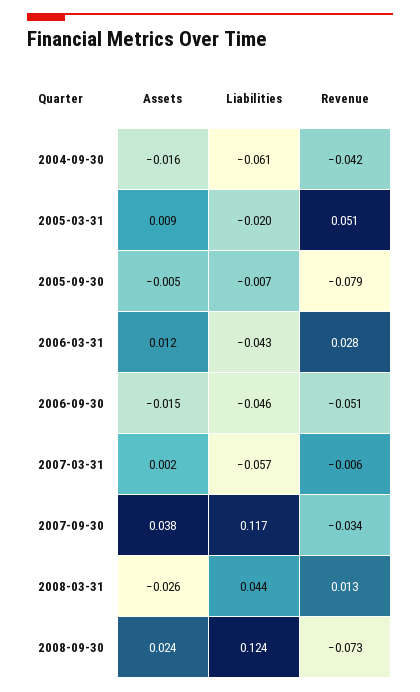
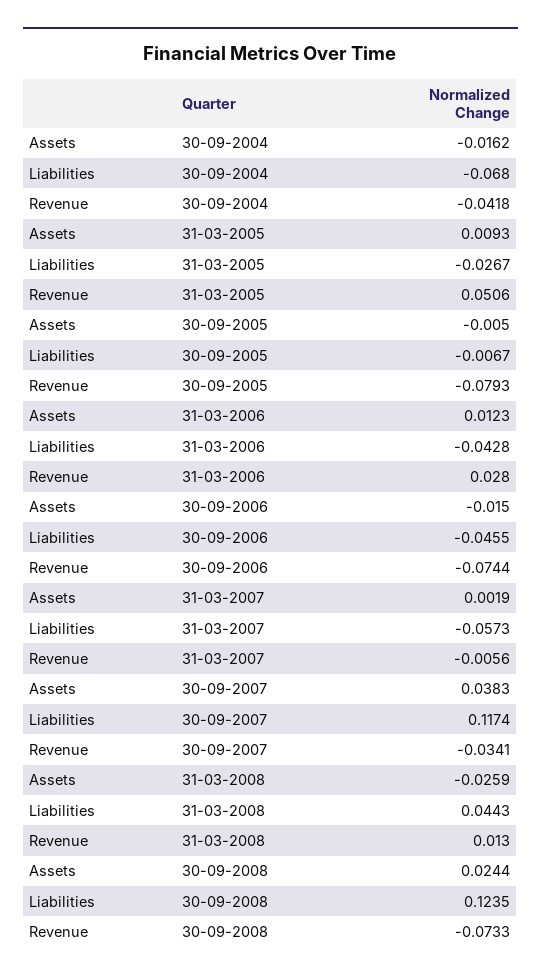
Liabilities, 2004-09-30: -0.061 -> -0.068
Liabilities, 2005-03-31: -0.02 -> -0.0267
Revenue, 2006-09-30: -0.051 -> -0.0744

